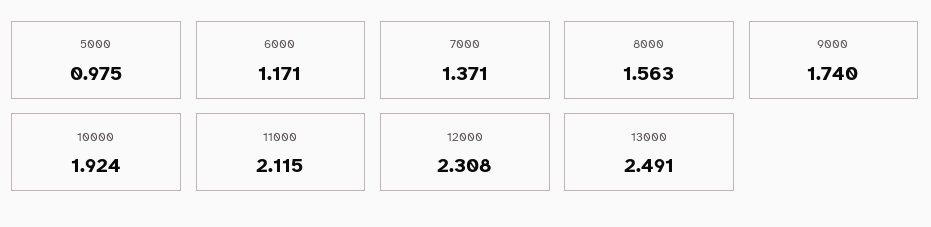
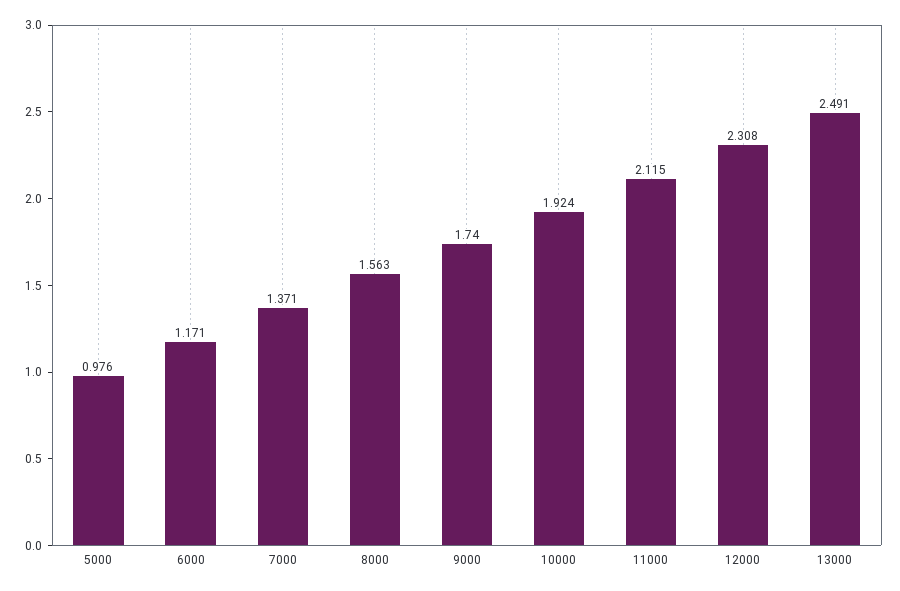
5000: 0.975 -> 0.976

